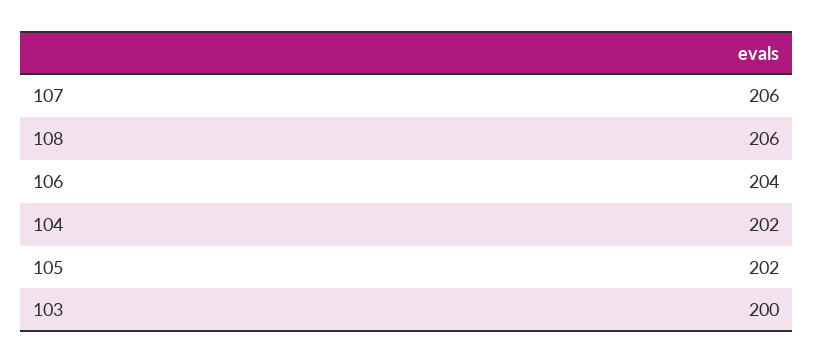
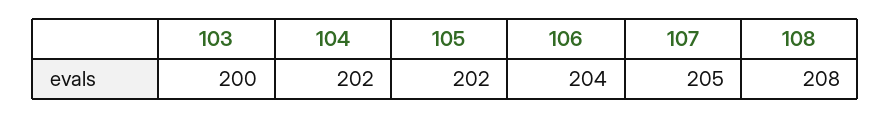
107: 206 -> 205
108: 206 -> 208

